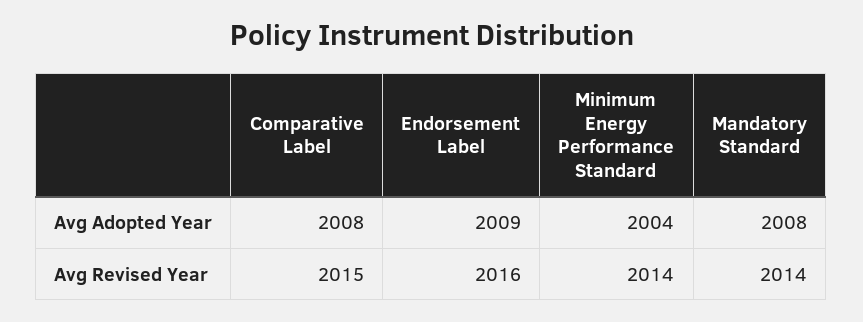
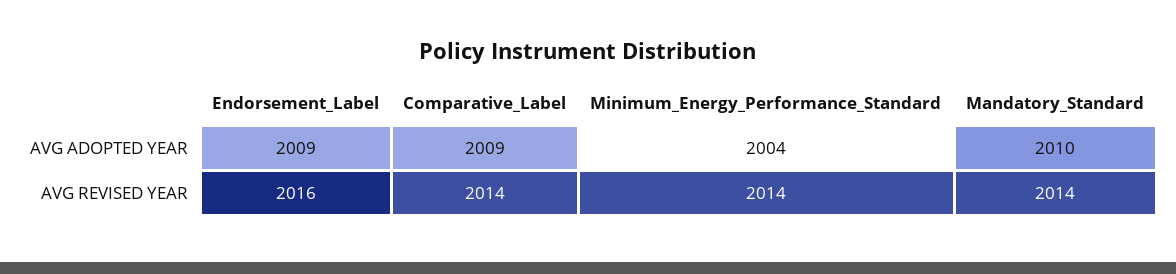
Comparative Label, Avg Adopted Year: 2008 -> 2009
Mandatory Standard, Avg Adopted Year: 2008 -> 2010
Comparative Label, Avg Revised Year: 2015 -> 2014

